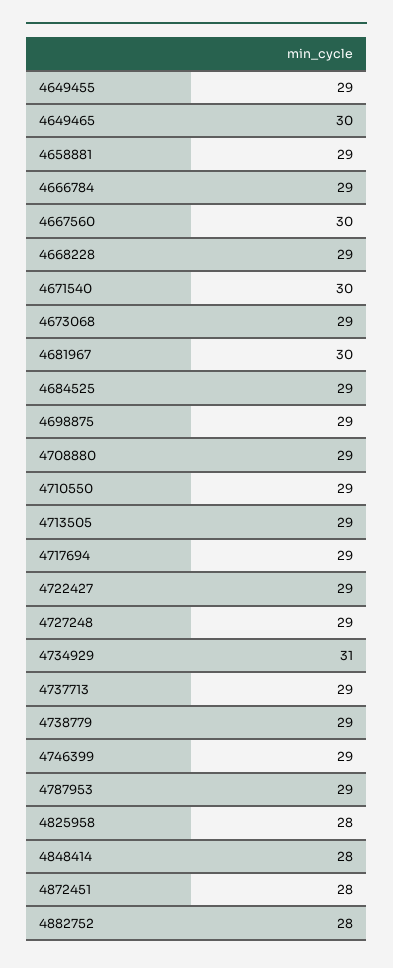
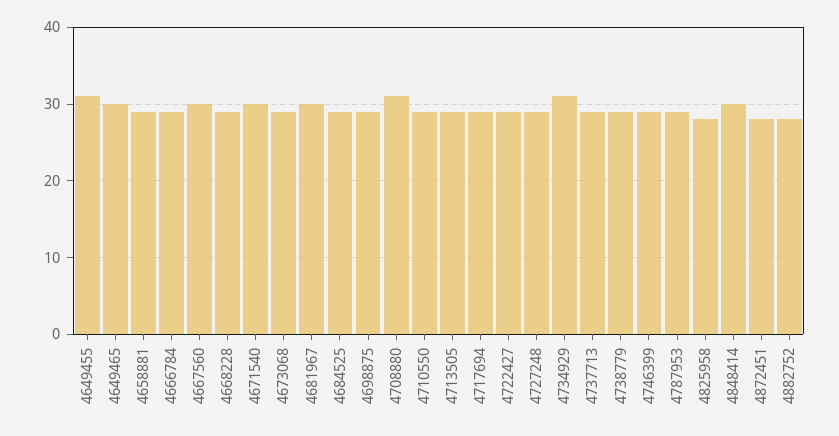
4649455: 29 -> 31
4708880: 29 -> 31
4848414: 28 -> 30

